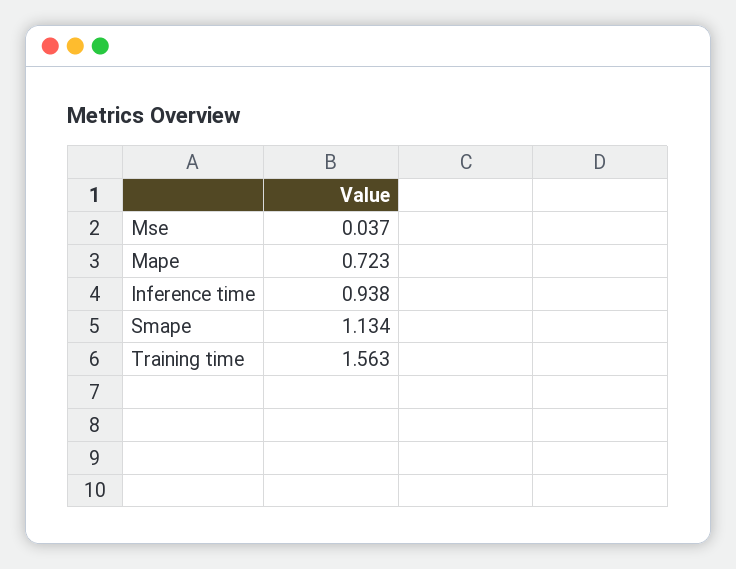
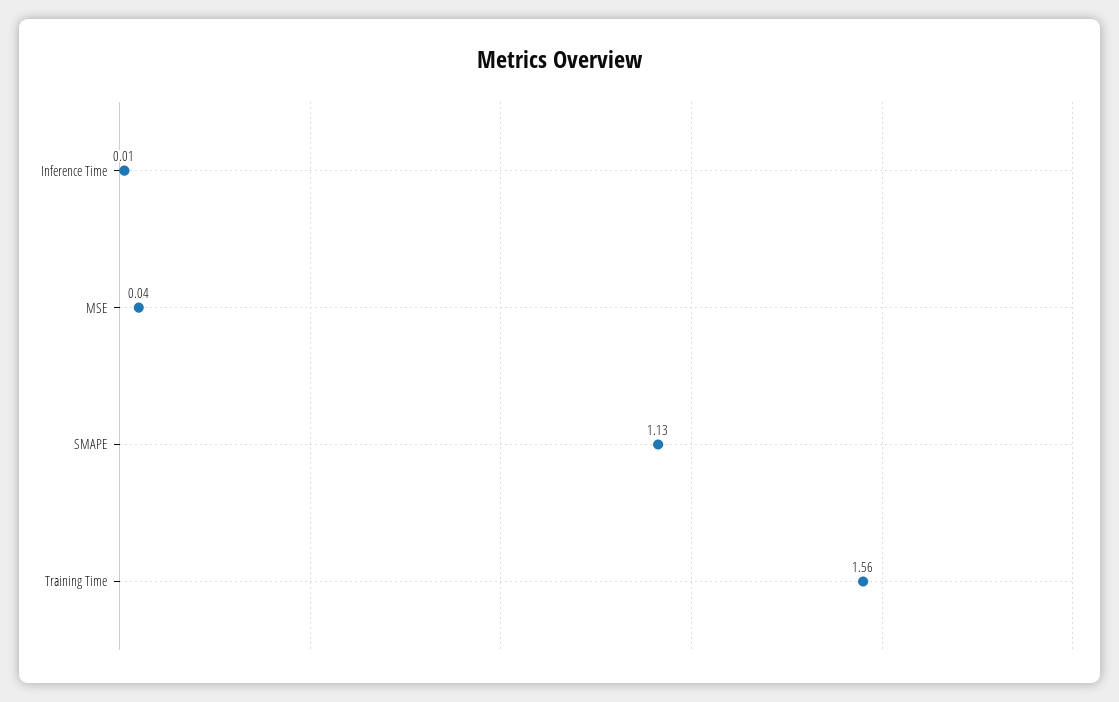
Mape: 0.723 -> none
Inference time: 0.938 -> 0.01

